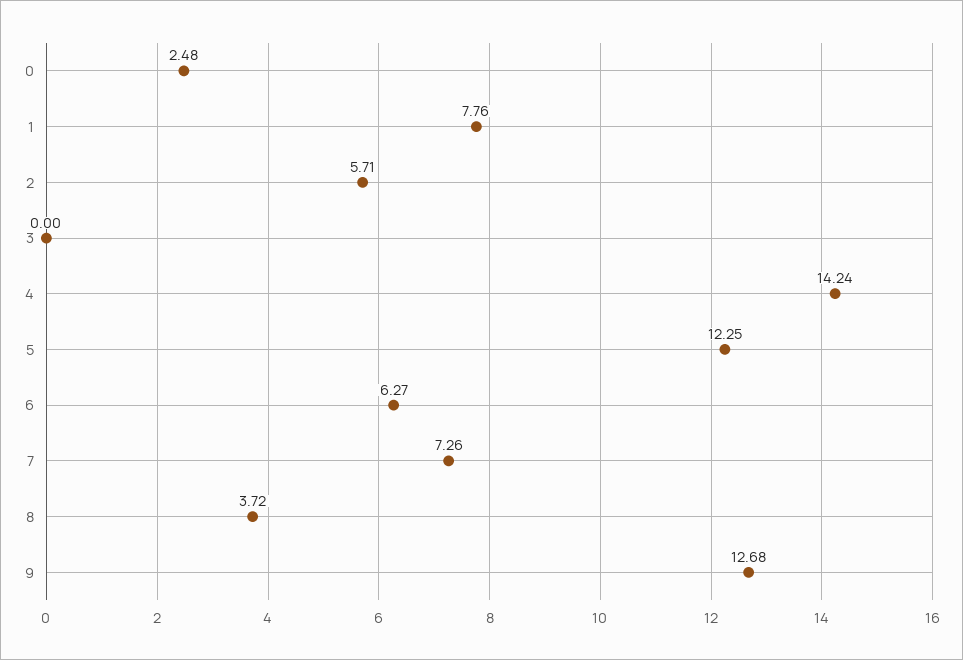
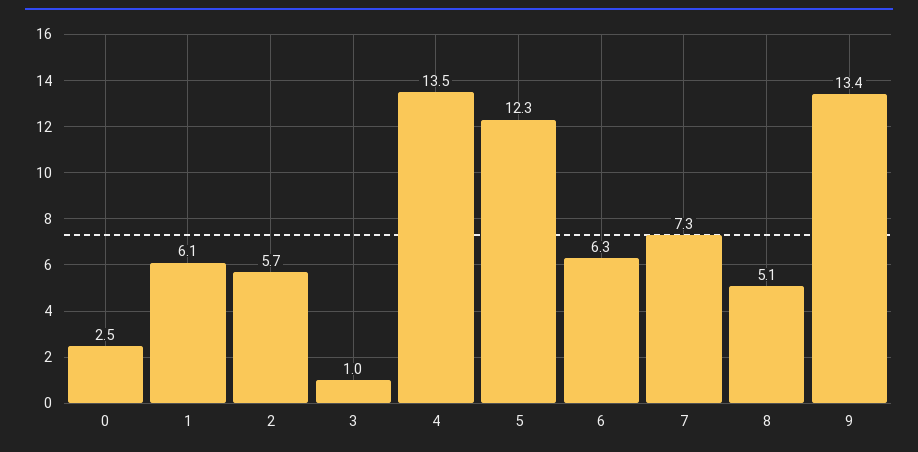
1: 7.76 -> 6.1
3: 0 -> 1
4: 14.24 -> 13.5
8: 3.72 -> 5.1
9: 12.68 -> 13.4

